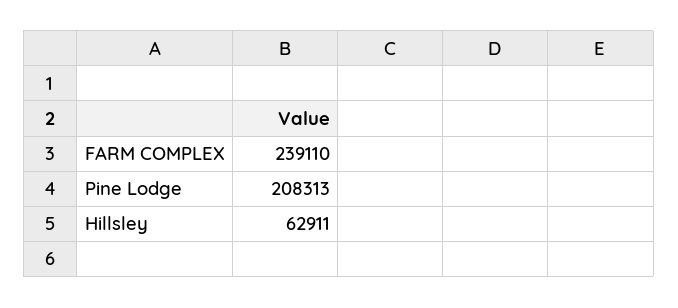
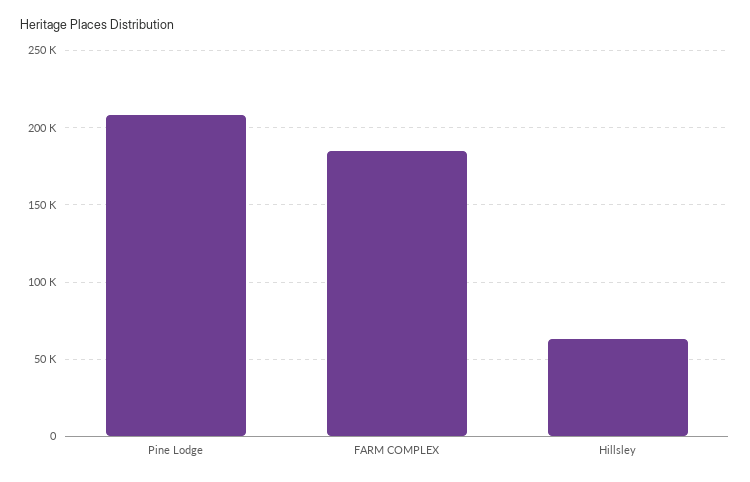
FARM COMPLEX: 239110 -> 185000

